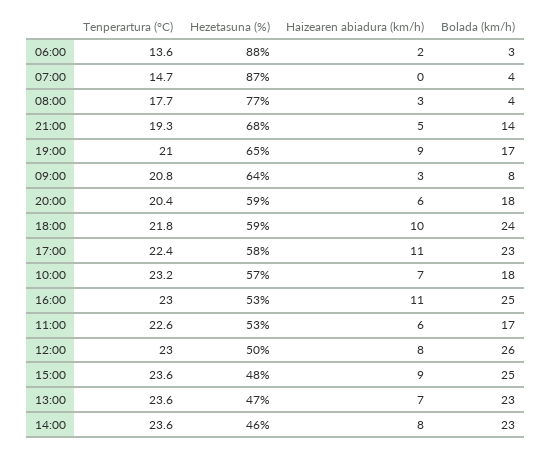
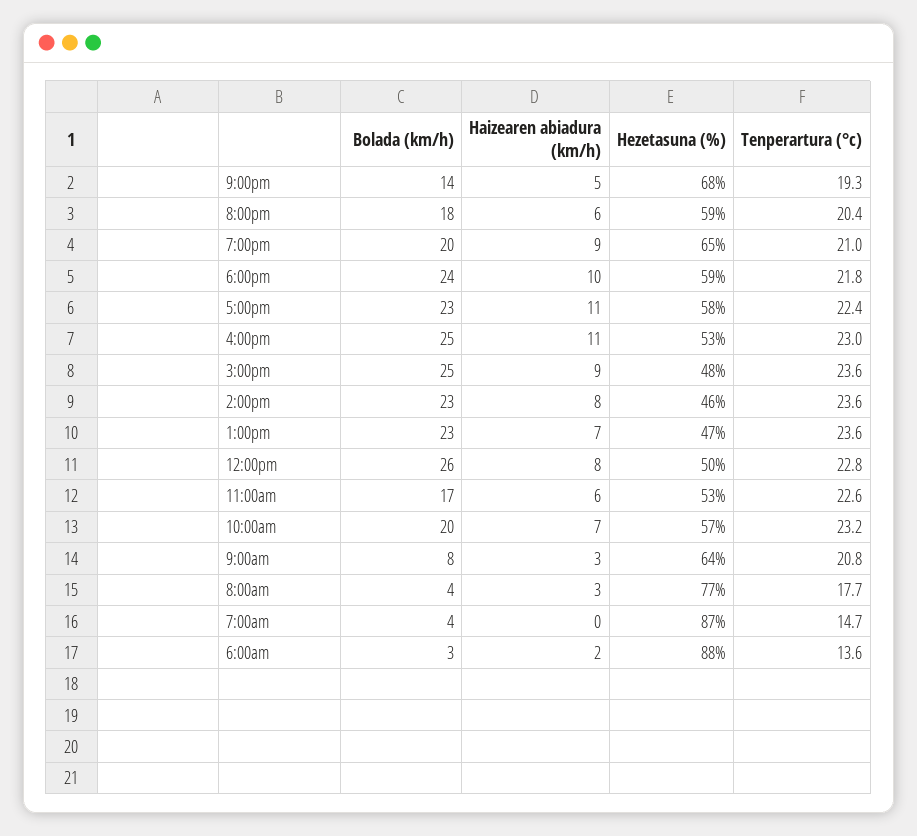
Bolada (km/h), 19:00: 17 -> 20
Bolada (km/h), 10:00: 18 -> 20
Tenperartura (°C), 12:00: 23 -> 22.8

